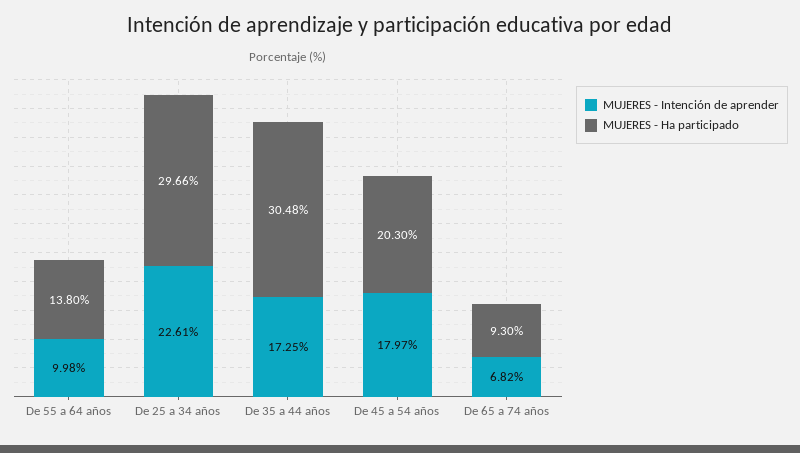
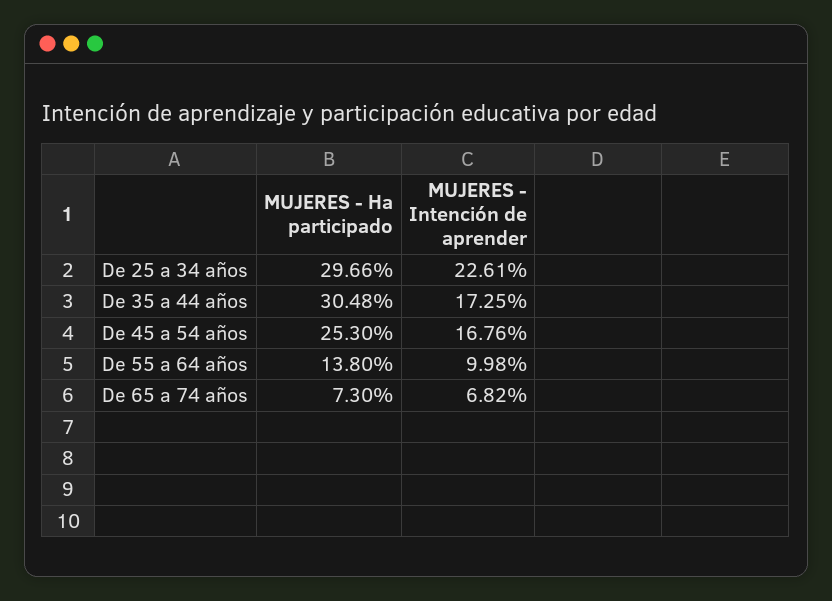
MUJERES - Intención de aprender, De 45 a 54 años: 17.97 -> 16.76
MUJERES - Ha participado, De 45 a 54 años: 20.3 -> 25.3
MUJERES - Ha participado, De 65 a 74 años: 9.3 -> 7.3

